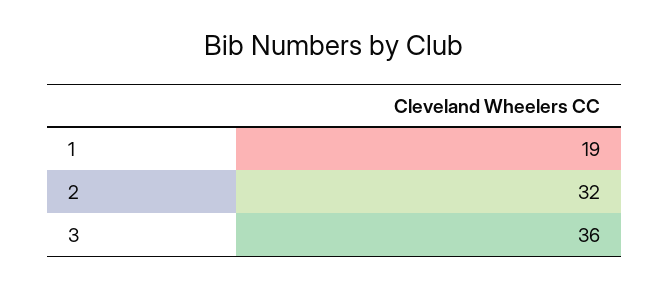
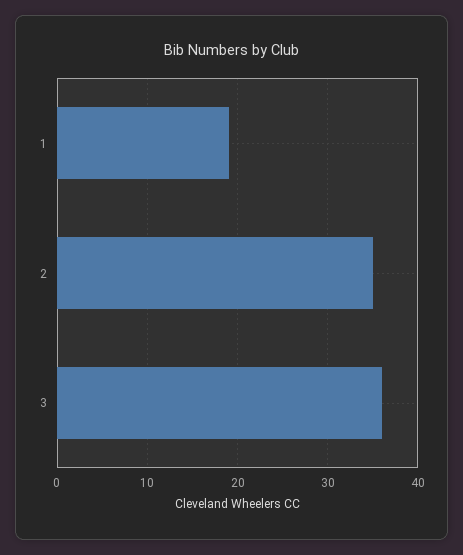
2: 32 -> 35

